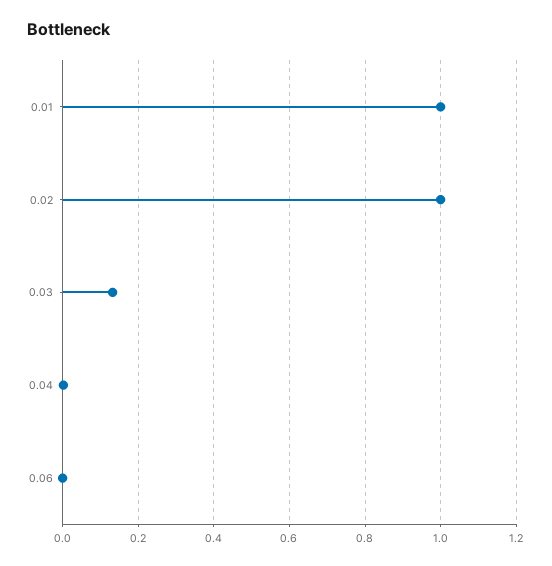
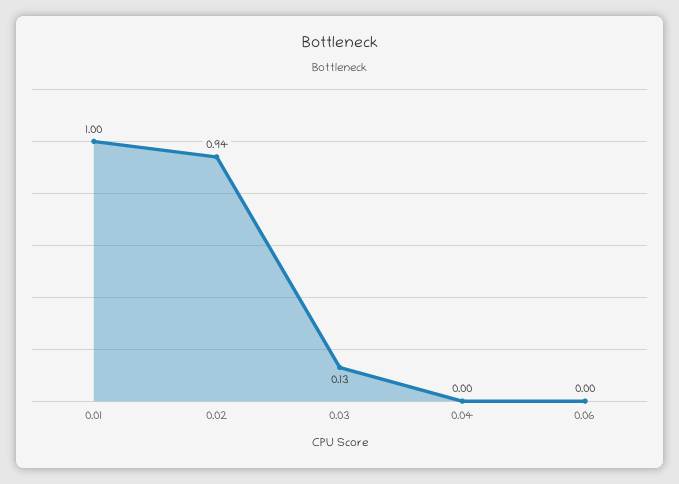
0.02: 1 -> 0.94

